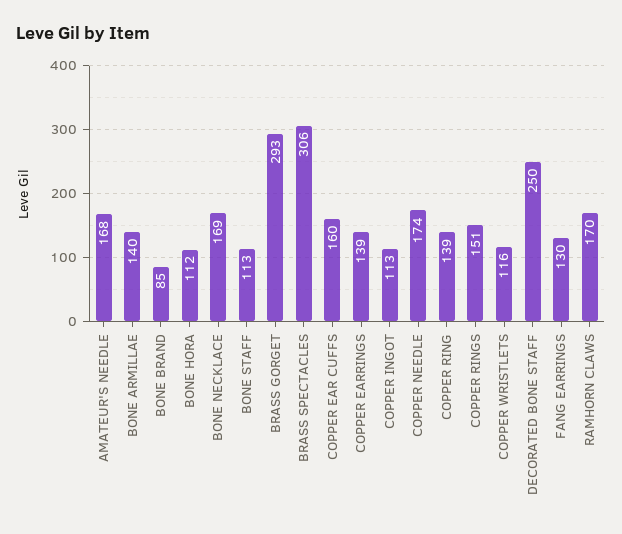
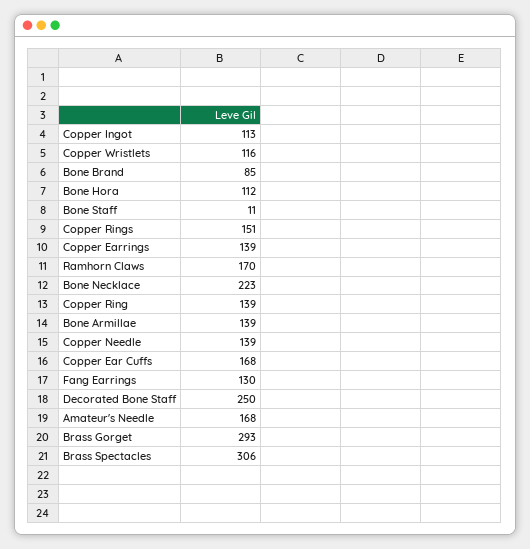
BONE ARMILLAE: 140 -> 139
BONE NECKLACE: 169 -> 223
BONE STAFF: 113 -> 11
COPPER EAR CUFFS: 160 -> 168
COPPER NEEDLE: 174 -> 139

